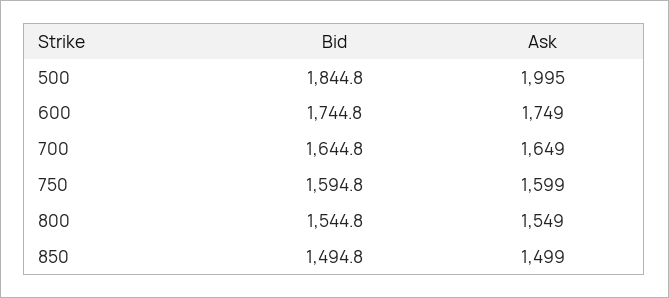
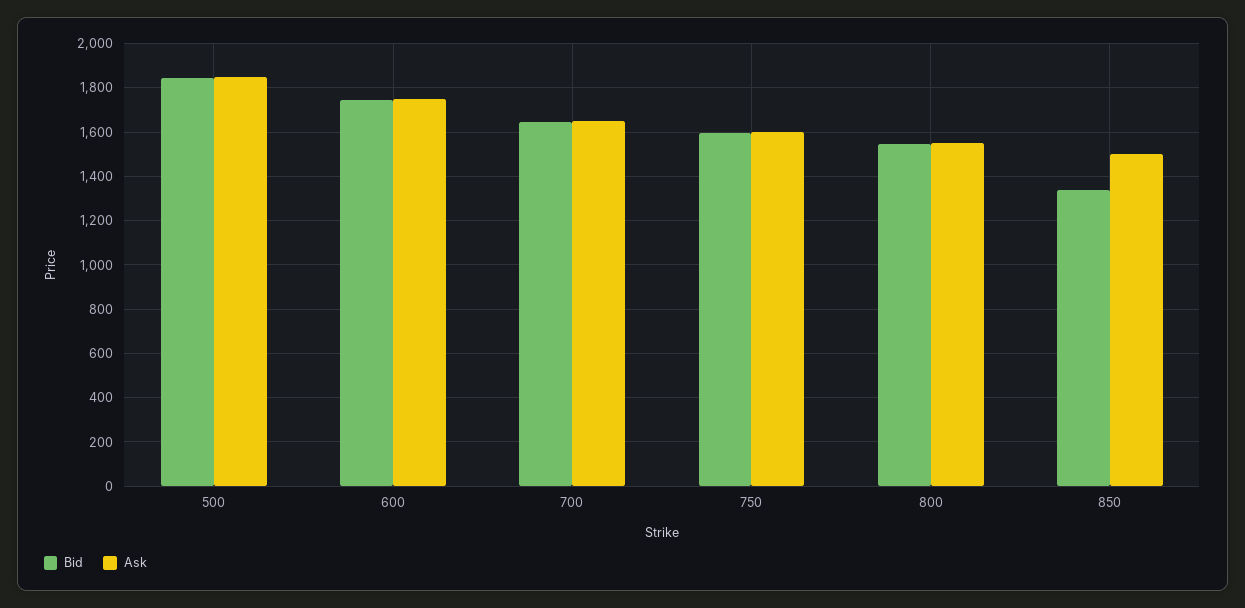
Ask, 500: 1995 -> 1850
Bid, 850: 1494.8 -> 1350

